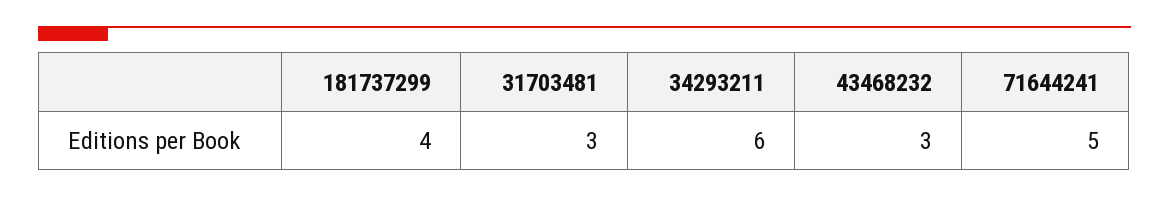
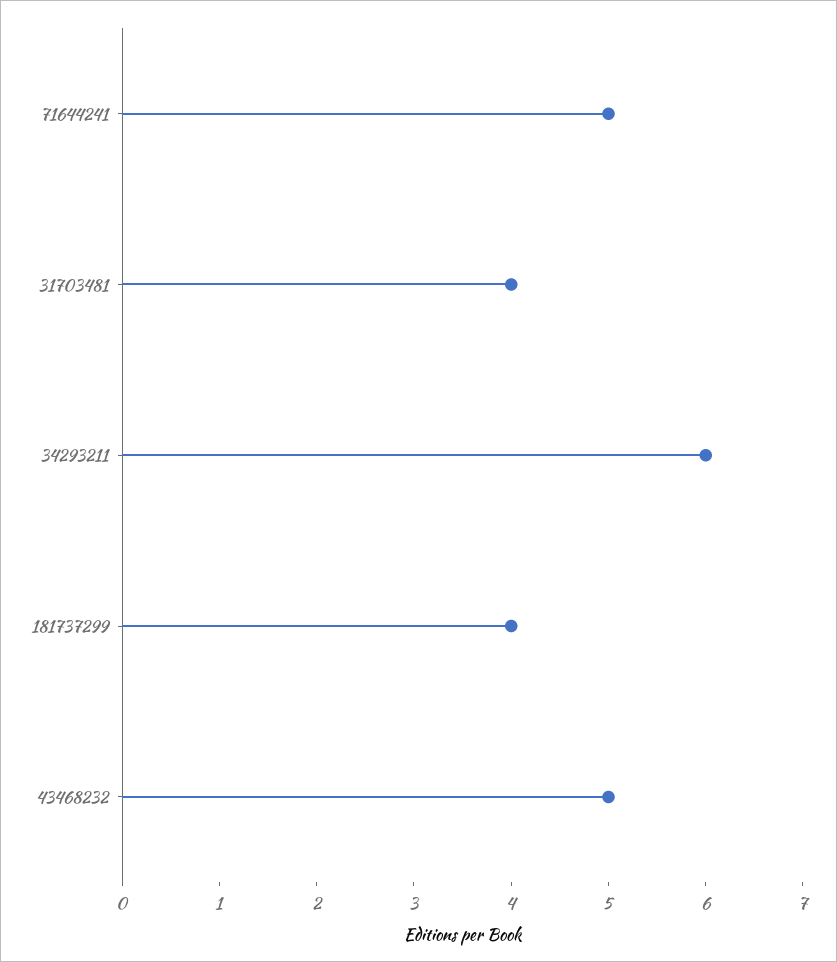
31703481: 3 -> 4
43468232: 3 -> 5

